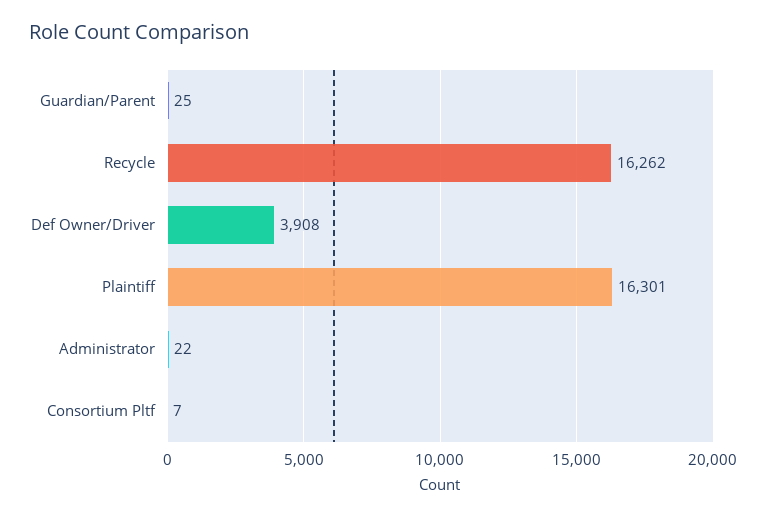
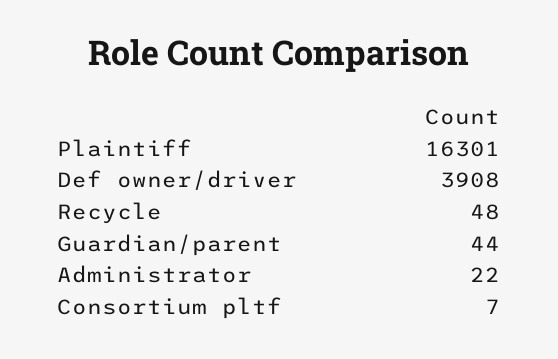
Guardian/Parent: 25 -> 44
Recycle: 16262 -> 48

